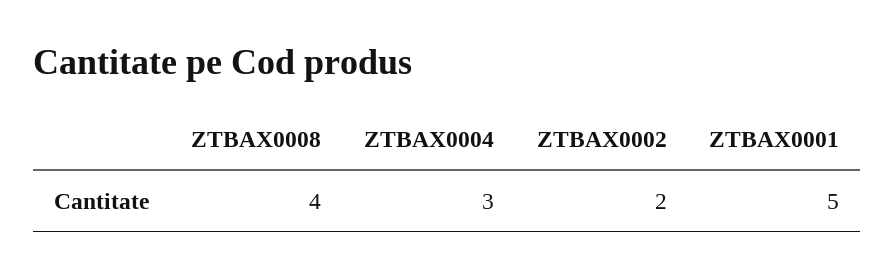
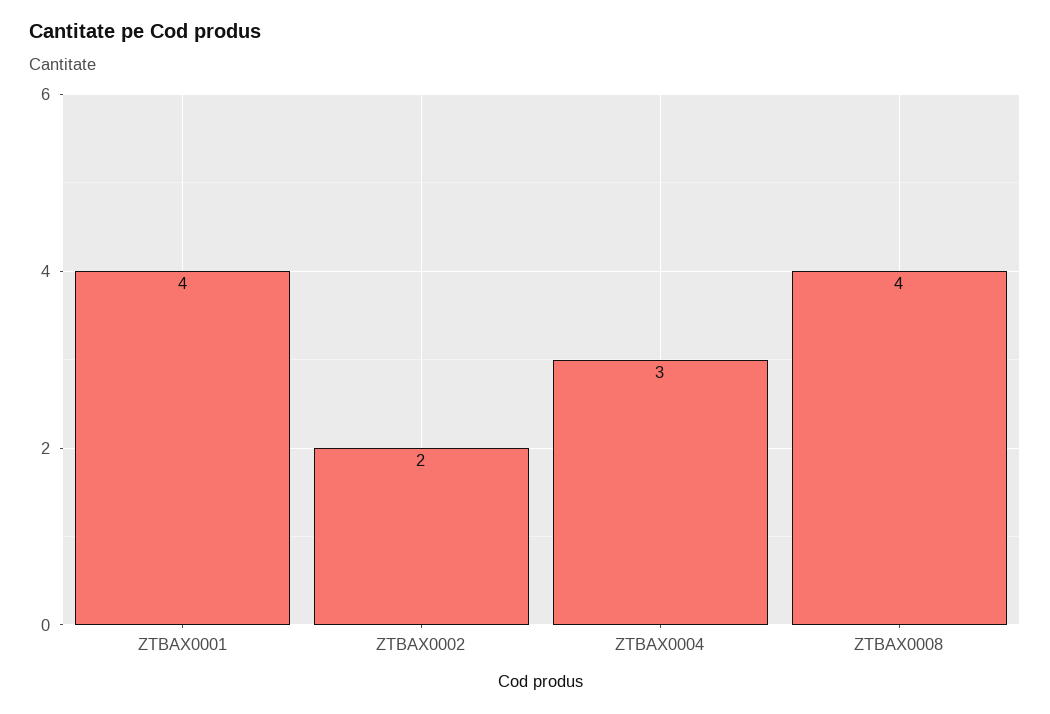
ZTBAX0001: 5 -> 4

